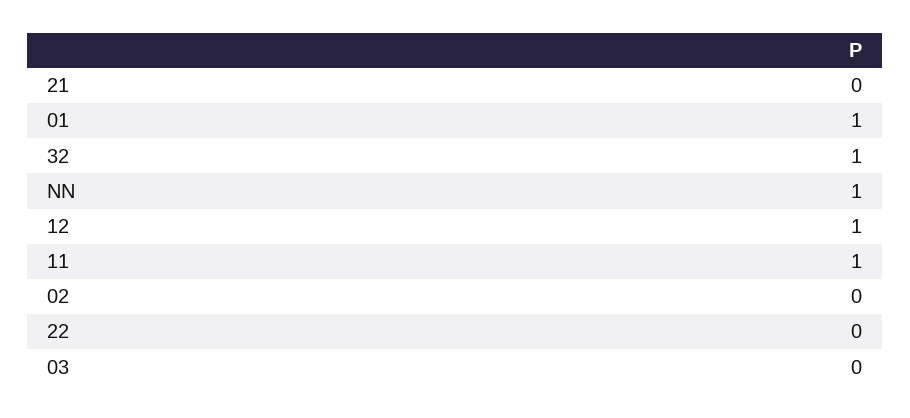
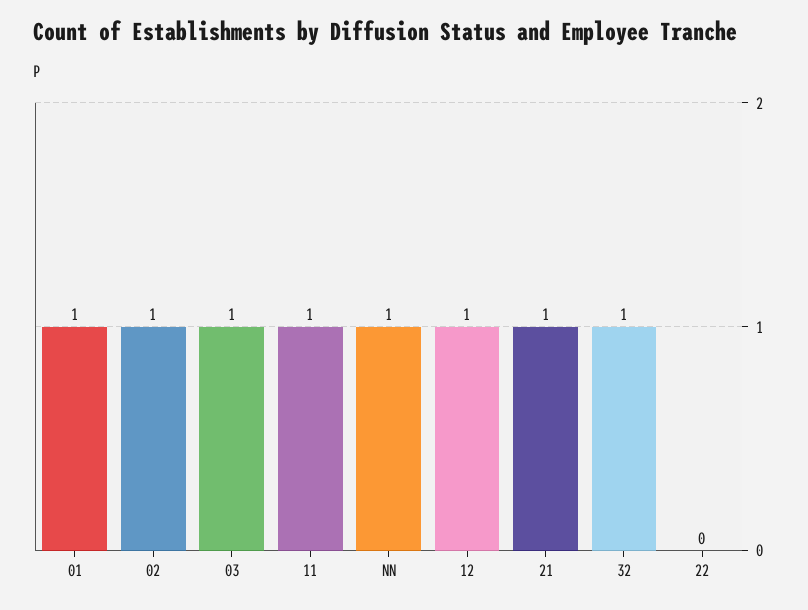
21: 0 -> 1
02: 0 -> 1
03: 0 -> 1

